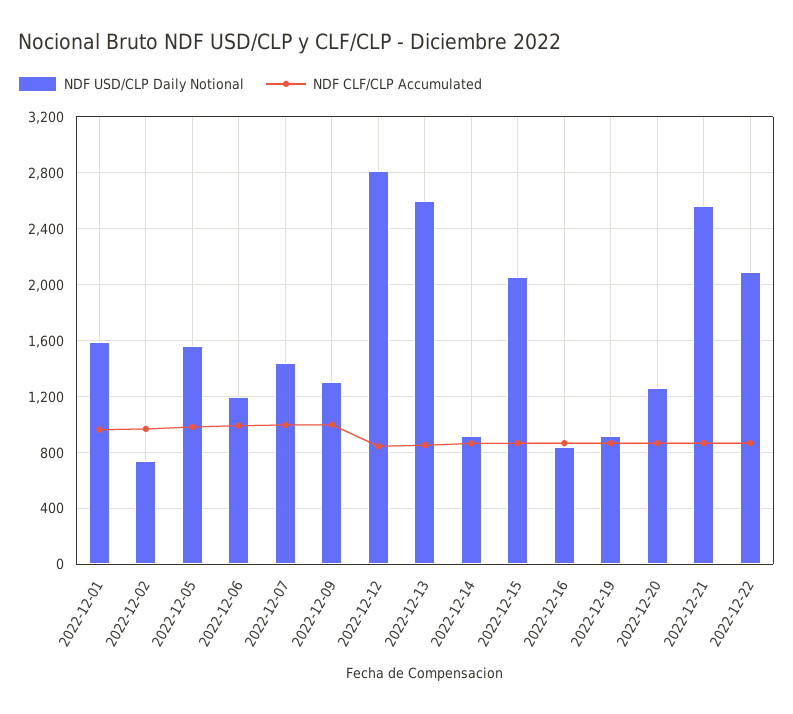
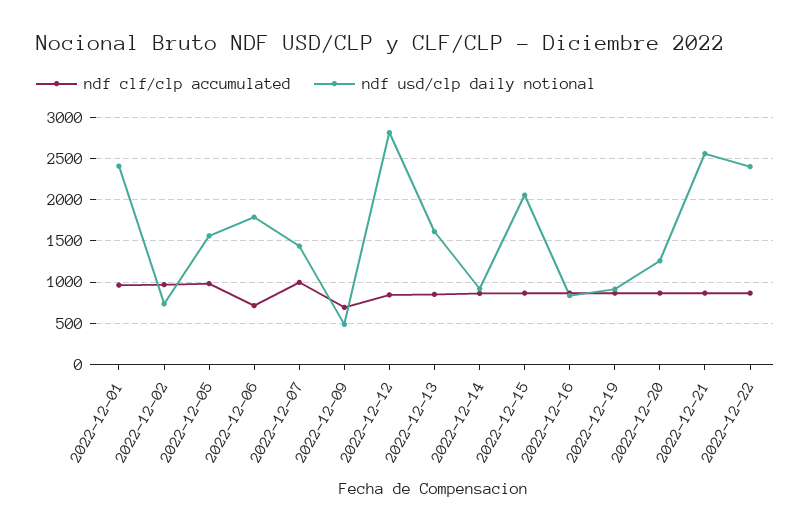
NDF USD/CLP Daily Notional, 2022-12-01: 1600 -> 2400
NDF USD/CLP Daily Notional, 2022-12-06: 1200 -> 1800
NDF CLF/CLP Accumulated, 2022-12-06: 1000 -> 700
NDF USD/CLP Daily Notional, 2022-12-09: 1300 -> 500
NDF CLF/CLP Accumulated, 2022-12-09: 1000 -> 700
NDF USD/CLP Daily Notional, 2022-12-13: 2600 -> 1600
NDF USD/CLP Daily Notional, 2022-12-22: 2100 -> 2400

